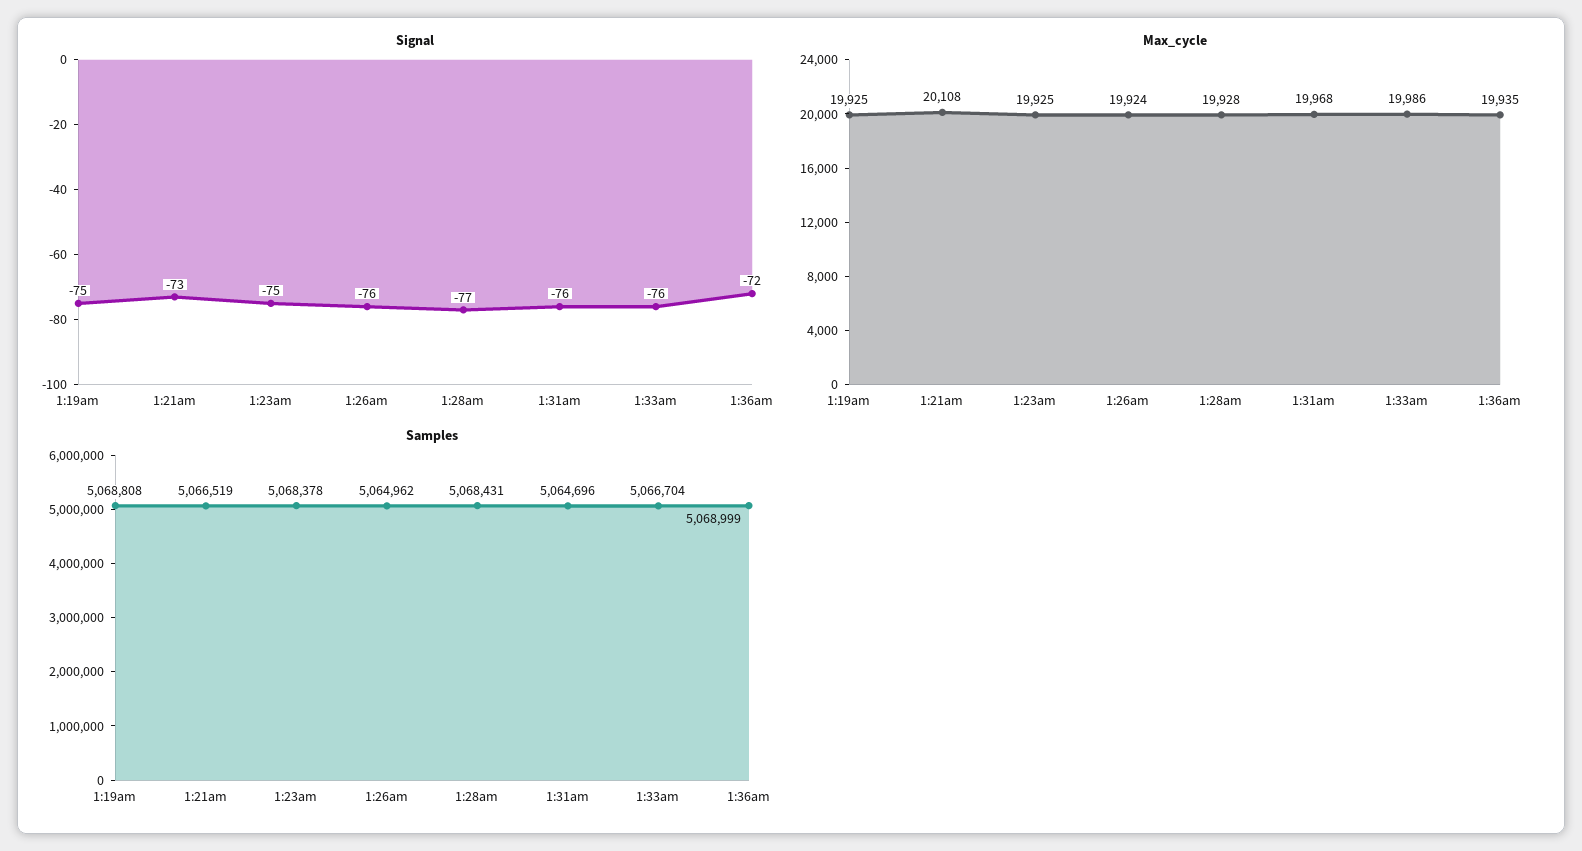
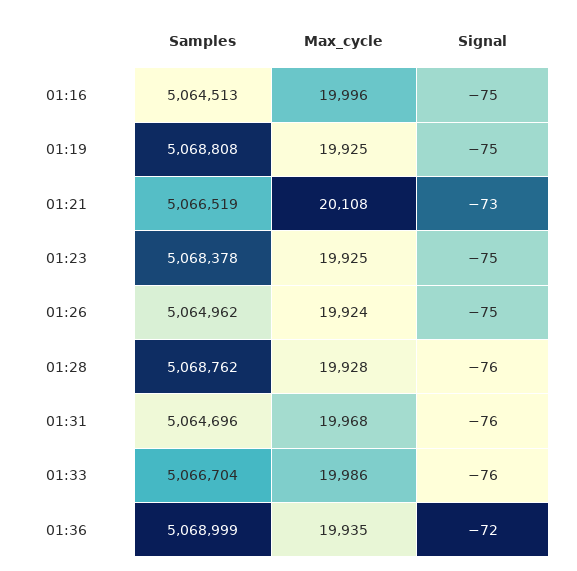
Signal, 1:26am: -76 -> -75
Signal, 1:28am: -77 -> -76
Samples, 1:28am: 5068431 -> 5068762
Samples, 01:16: none -> 5064513
Max_cycle, 01:16: none -> 19996
Signal, 01:16: none -> -75

